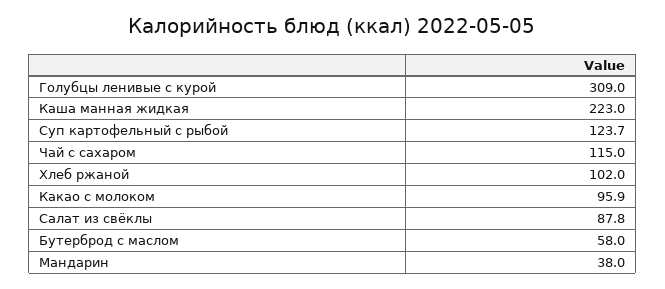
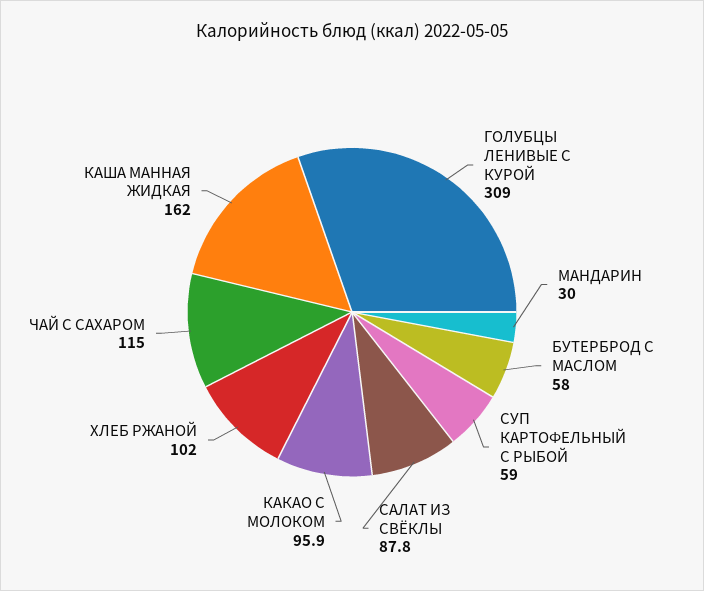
Каша манная жидкая: 223 -> 162
Суп картофельный с рыбой: 123.7 -> 59
Мандарин: 38 -> 30

